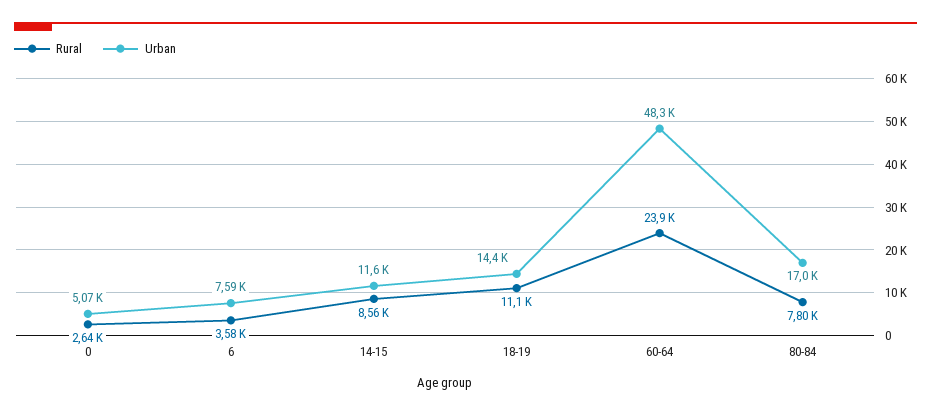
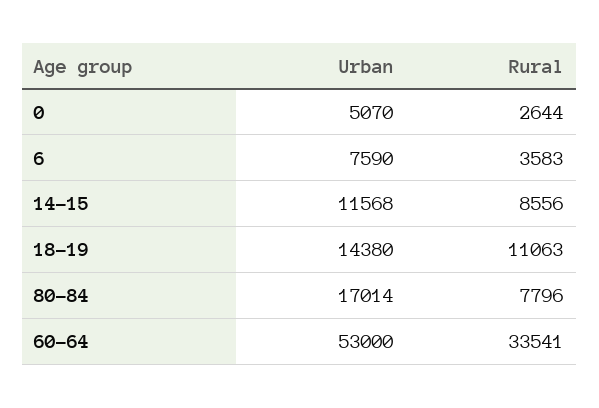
Rural, 60-64: 23900 -> 33541
Urban, 60-64: 48300 -> 53000

